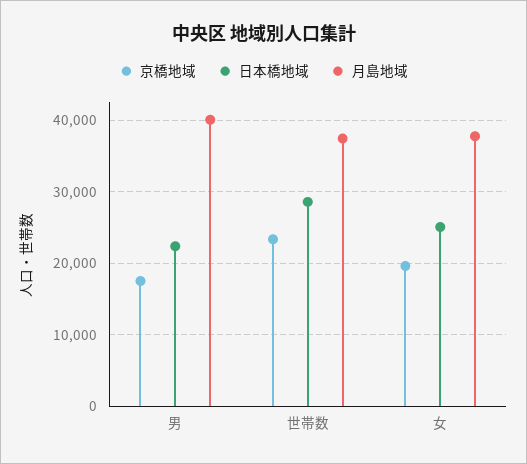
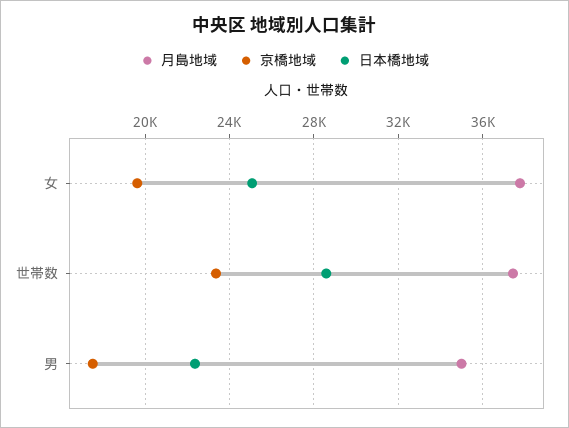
月島地域, 男: 40000 -> 35000

